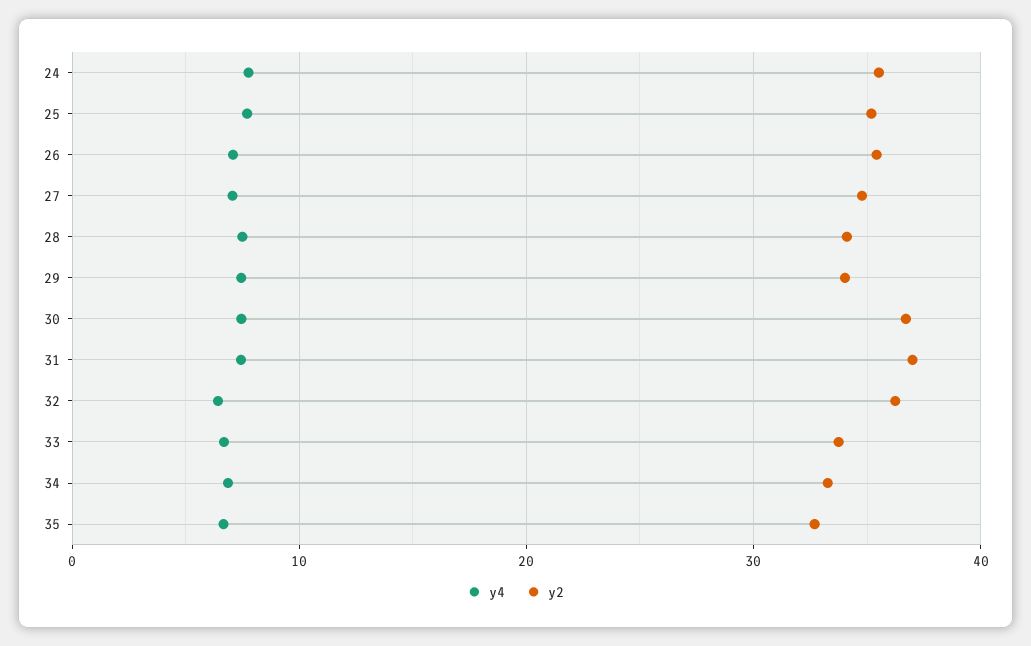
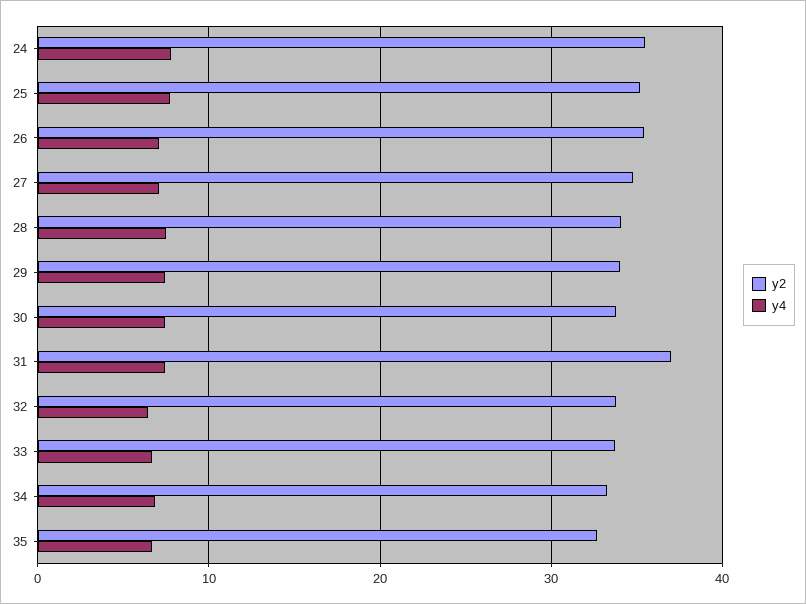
y2, 30: 37 -> 34
y2, 32: 36 -> 34

